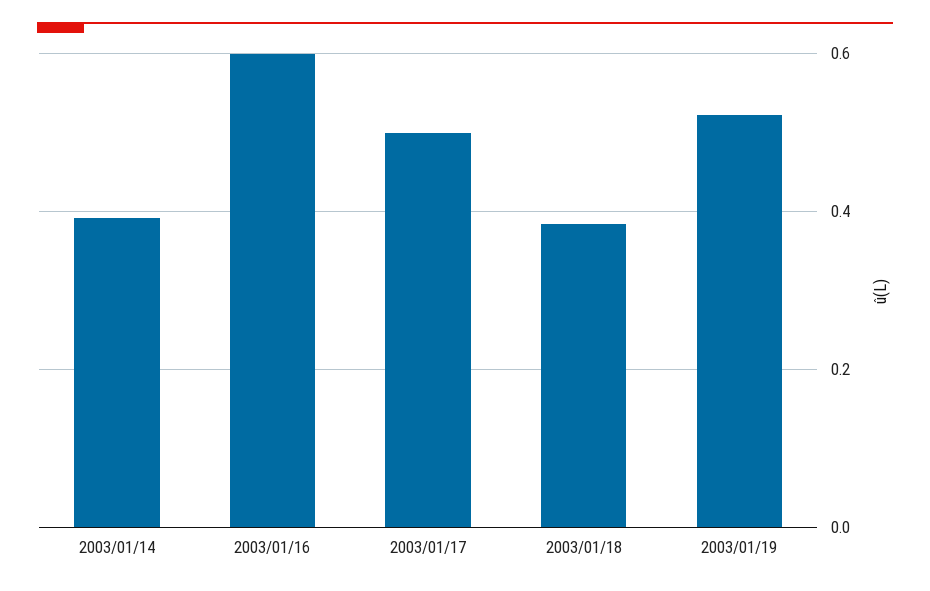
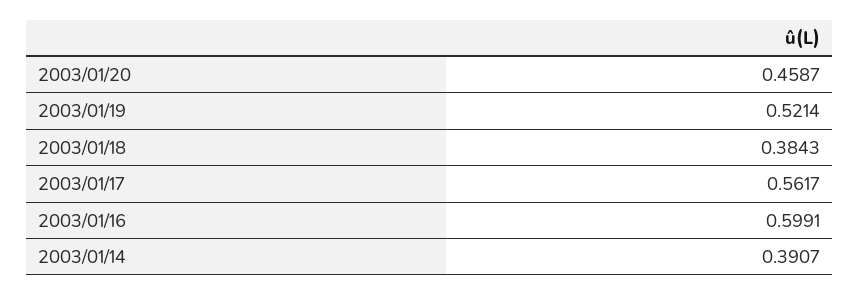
2003/01/17: 0.5 -> 0.5617
2003/01/20: none -> 0.4587

